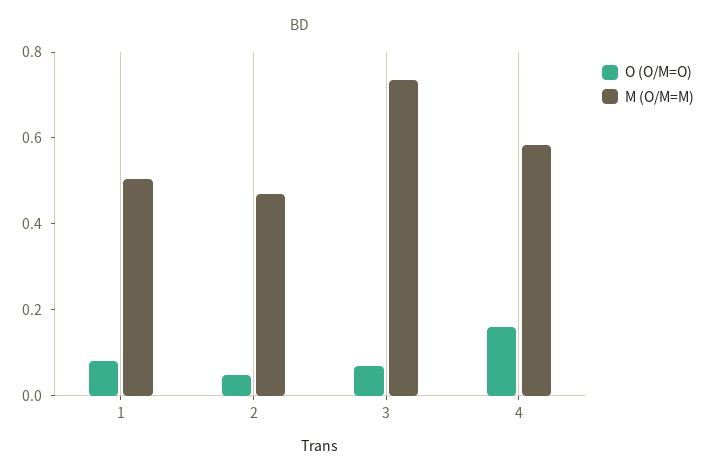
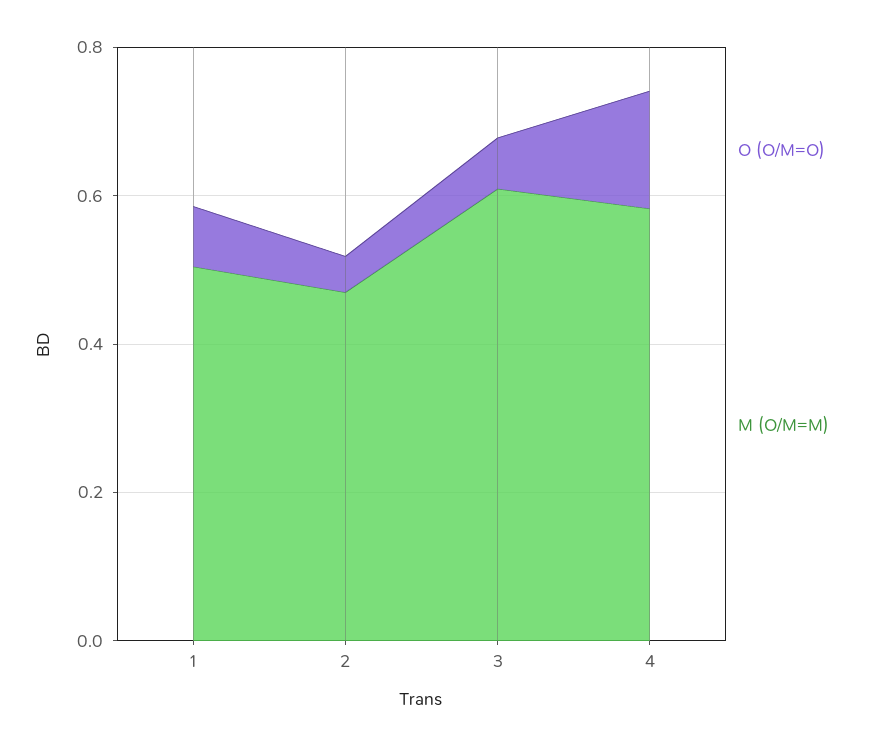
M (O/M=M), 3: 0.75 -> 0.6

